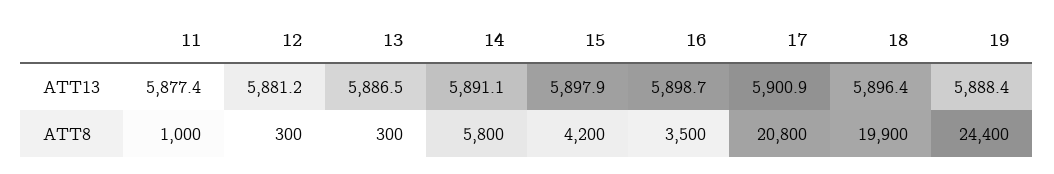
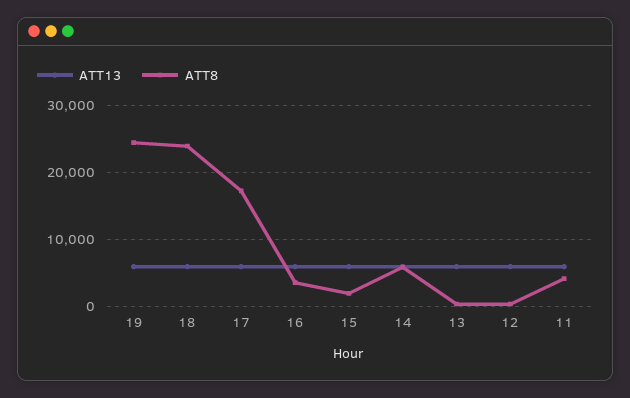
ATT8, 11: 1000 -> 4000
ATT8, 15: 4200 -> 2000
ATT8, 17: 20800 -> 17000
ATT8, 18: 19900 -> 24000

